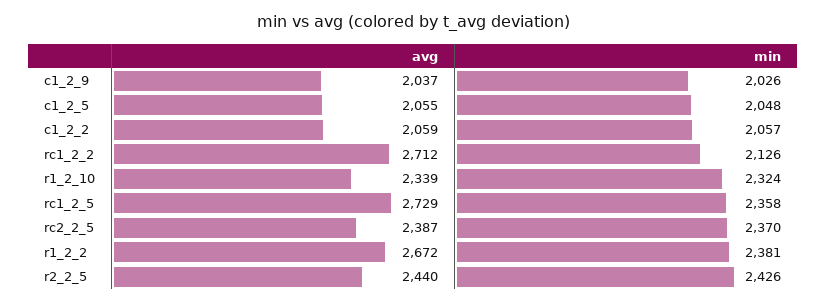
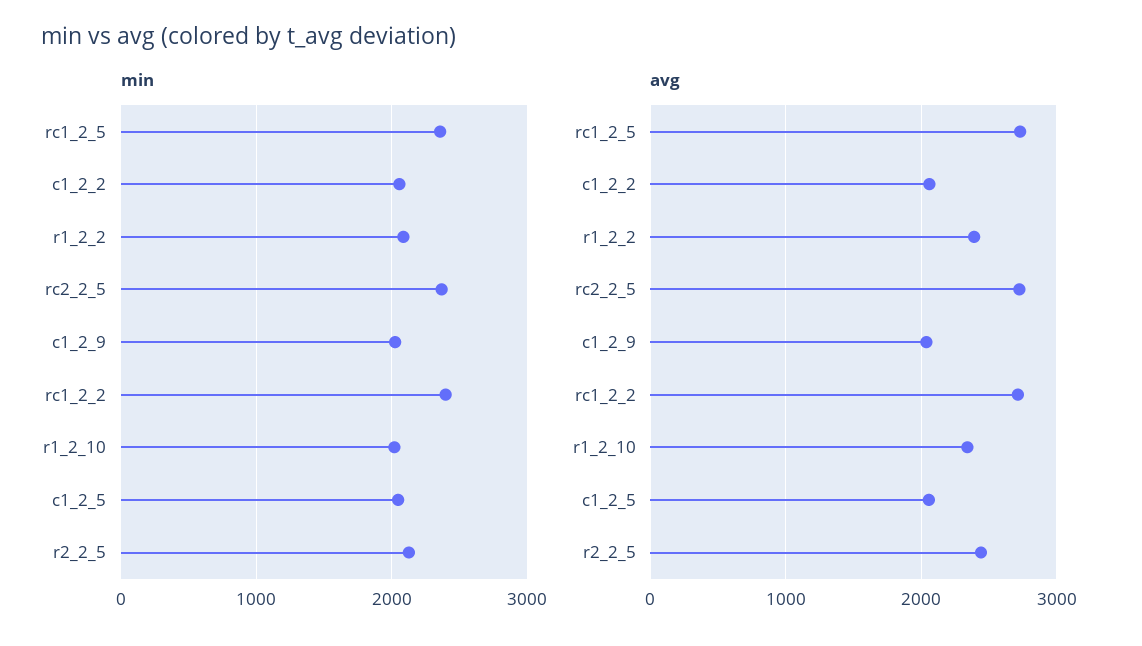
min, rc1_2_2: 2126 -> 2400
min, r1_2_10: 2324 -> 2000
avg, rc2_2_5: 2387 -> 2700
avg, r1_2_2: 2672 -> 2400
min, r1_2_2: 2381 -> 2100
min, r2_2_5: 2426 -> 2100

